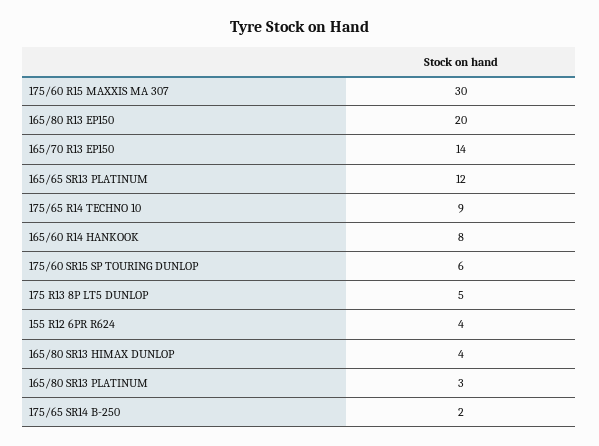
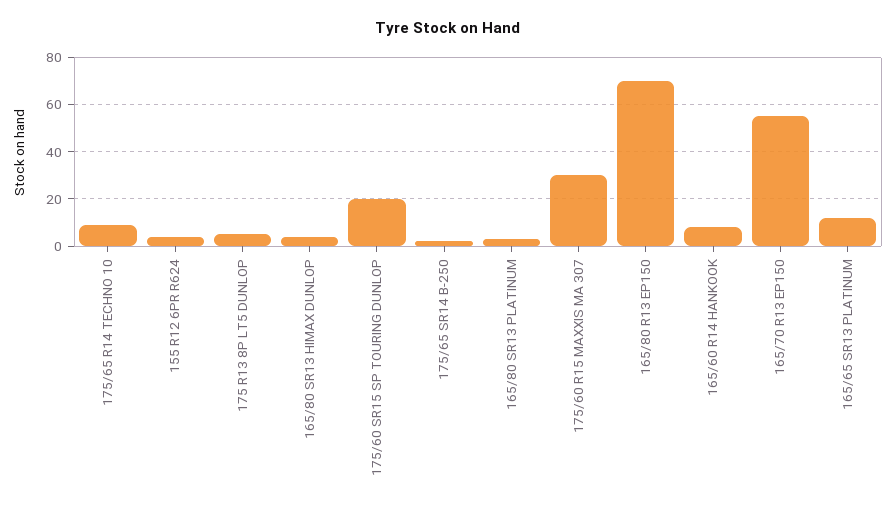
165/80 R13 EP150: 20 -> 70
165/70 R13 EP150: 14 -> 55
175/60 SR15 SP TOURING DUNLOP: 6 -> 20

